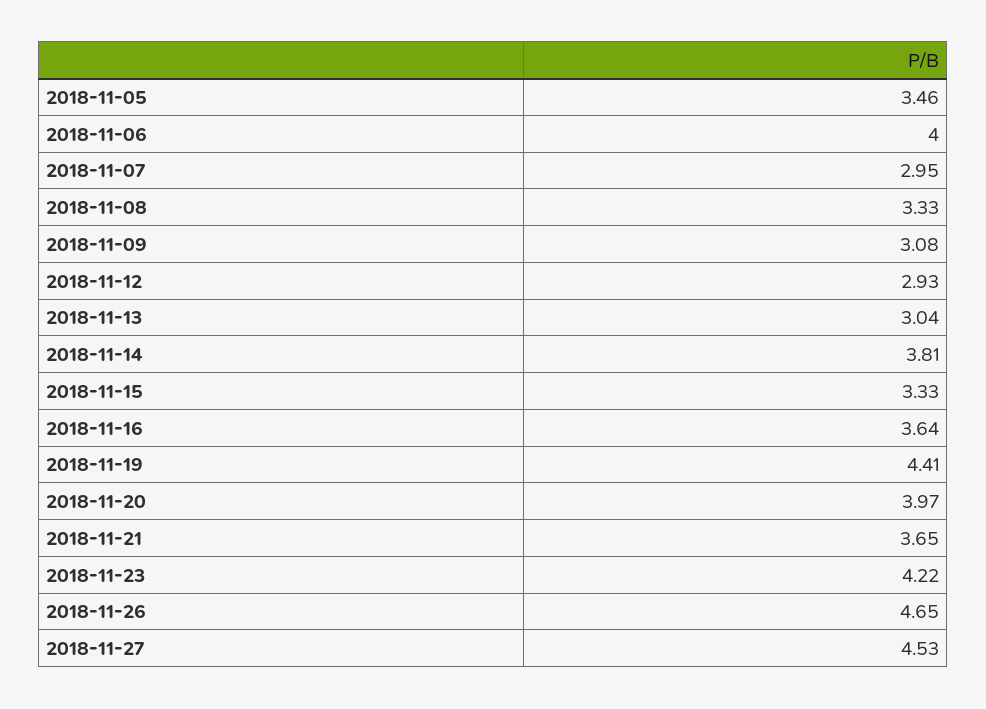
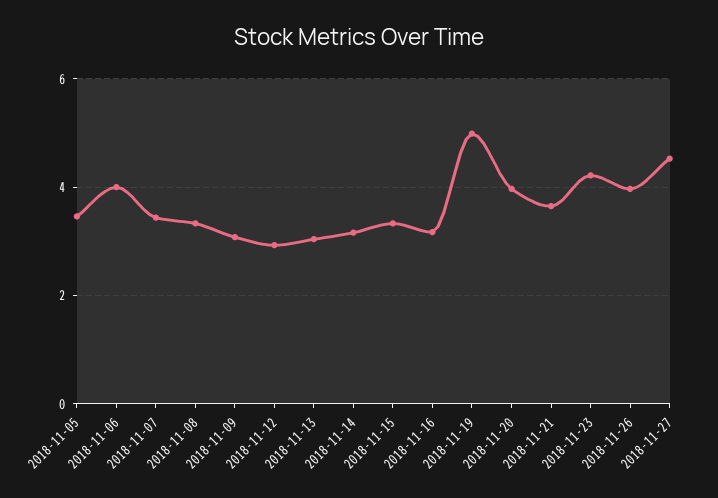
2018-11-07: 2.95 -> 3.4
2018-11-14: 3.81 -> 3.2
2018-11-16: 3.64 -> 3.2
2018-11-19: 4.41 -> 5
2018-11-26: 4.65 -> 4

